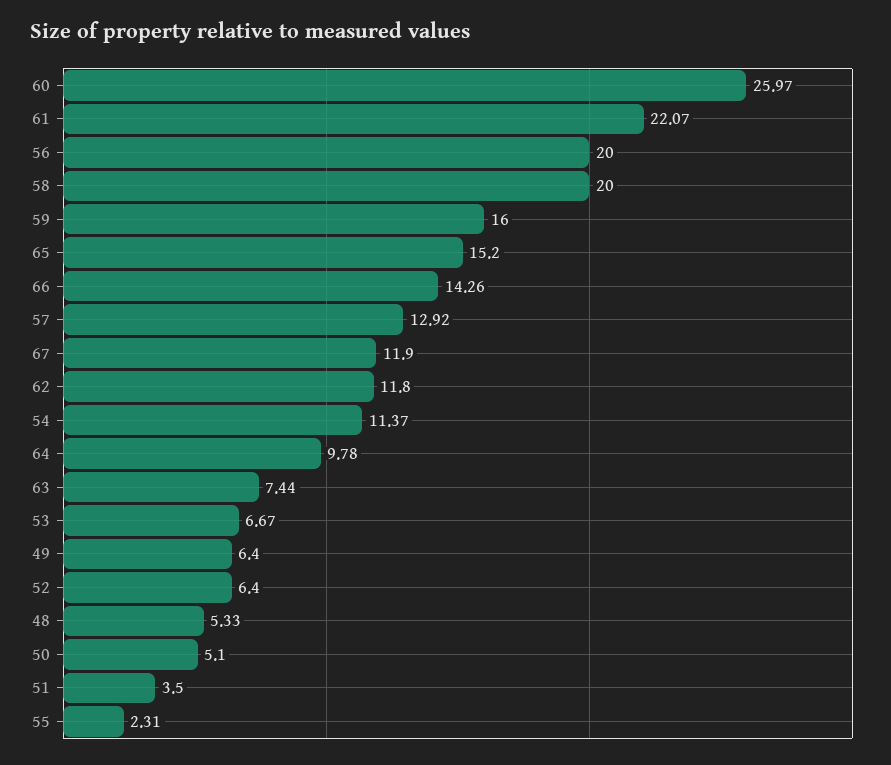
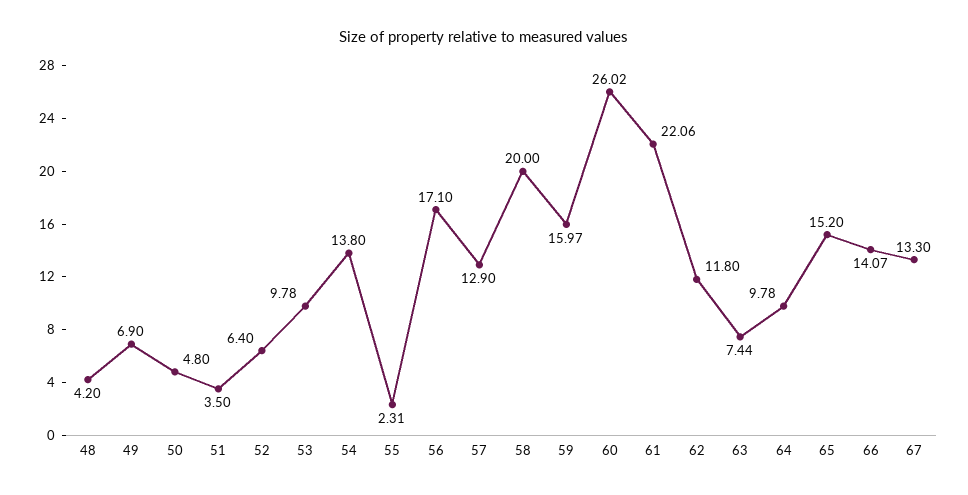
60: 25.97 -> 26.02
61: 22.07 -> 22.06
56: 20 -> 17.1
59: 16 -> 15.97
66: 14.26 -> 14.07
57: 12.92 -> 12.9
67: 11.9 -> 13.3
54: 11.37 -> 13.8
53: 6.67 -> 9.78
49: 6.4 -> 6.9
48: 5.33 -> 4.2
50: 5.1 -> 4.8

